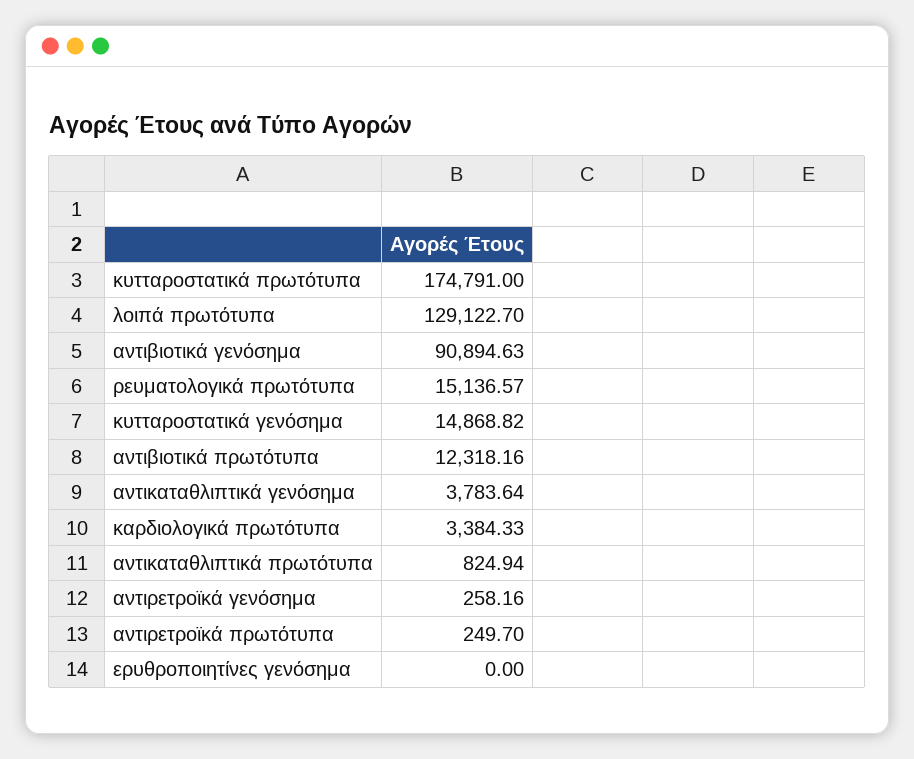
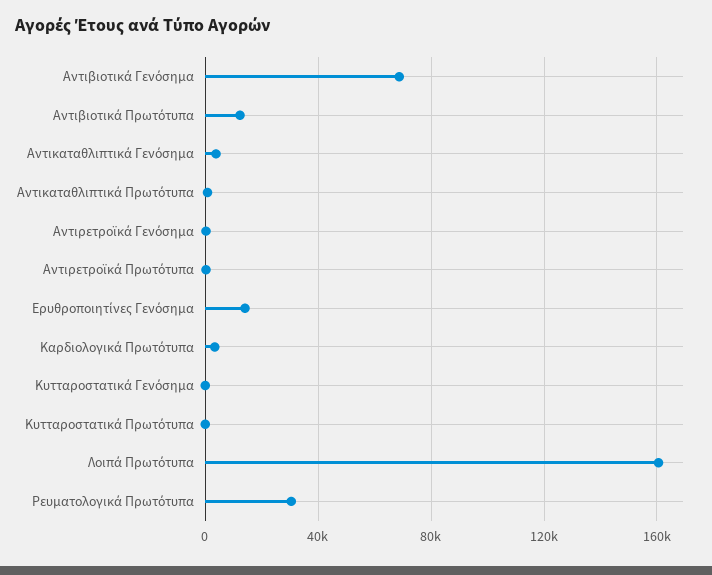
κυτταροστατικά πρωτότυπα: 174791 -> 0
λοιπά πρωτότυπα: 129122.7 -> 160000
αντιβιοτικά γενόσημα: 90894.63 -> 70000
ρευματολογικά πρωτότυπα: 15136.57 -> 30000
κυτταροστατικά γενόσημα: 14868.82 -> 0
ερυθροποιητίνες γενόσημα: 0 -> 15000

